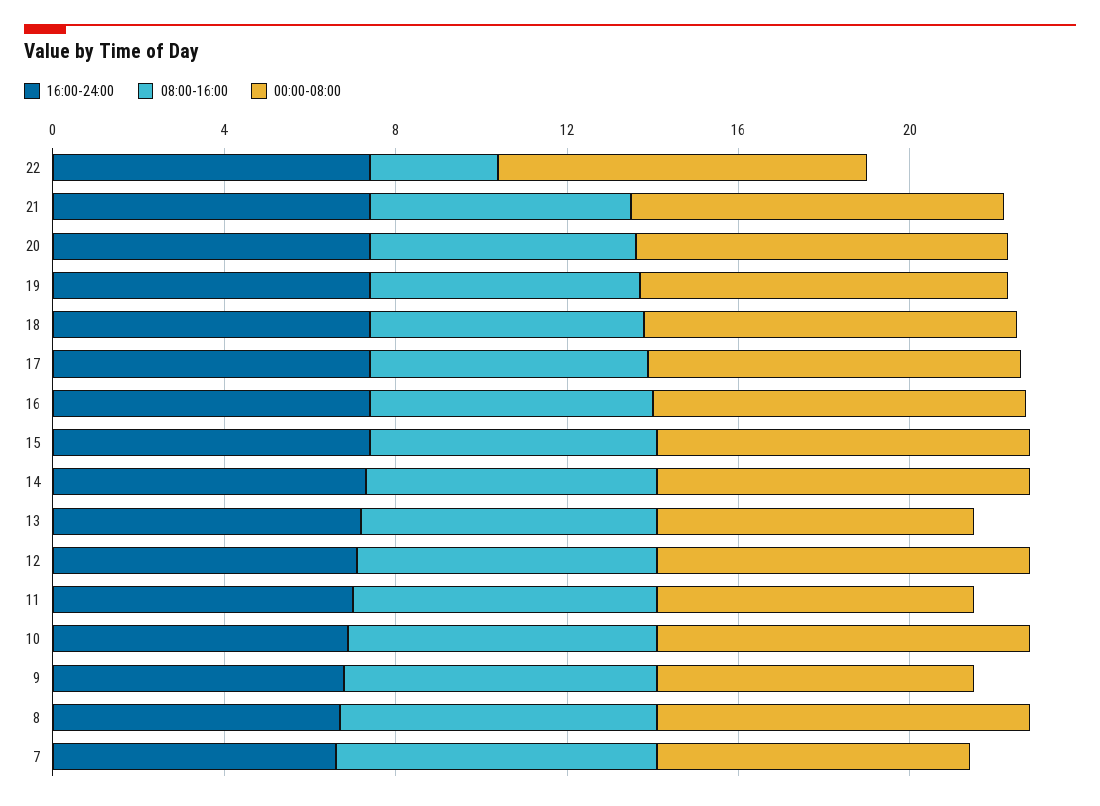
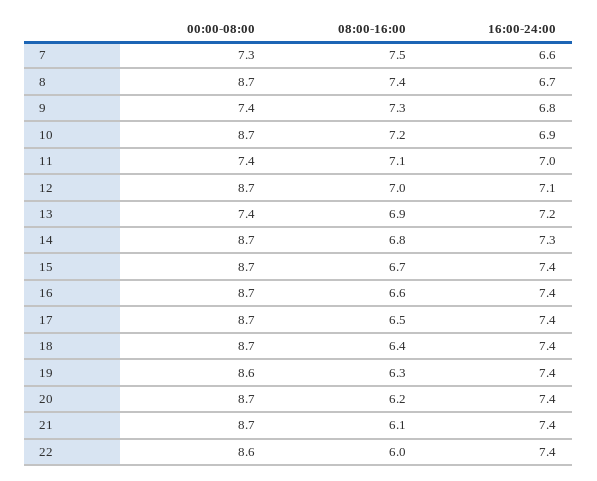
08:00-16:00, 22: 3 -> 6

